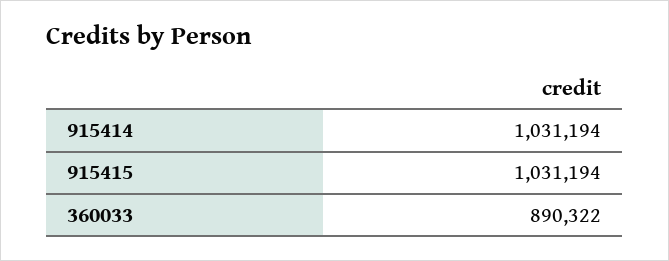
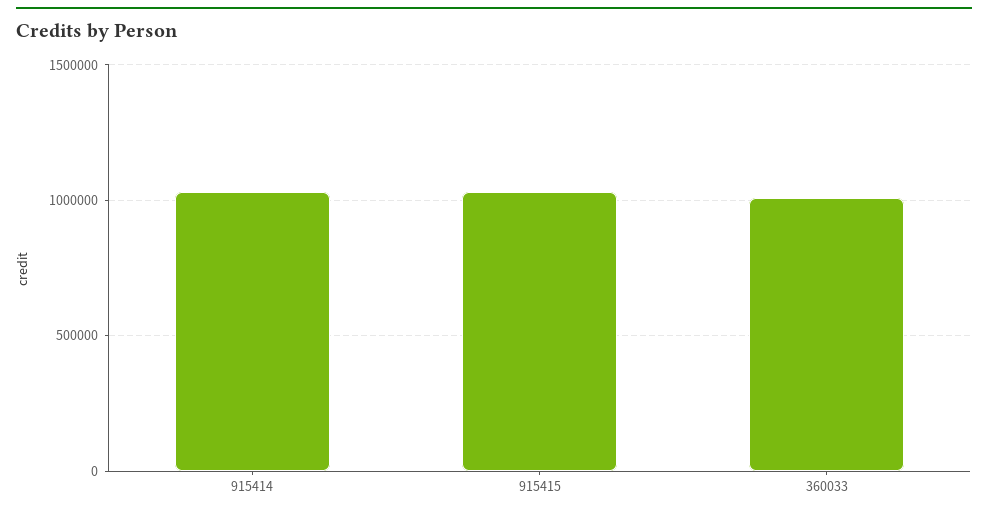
360033: 890322 -> 1000000

